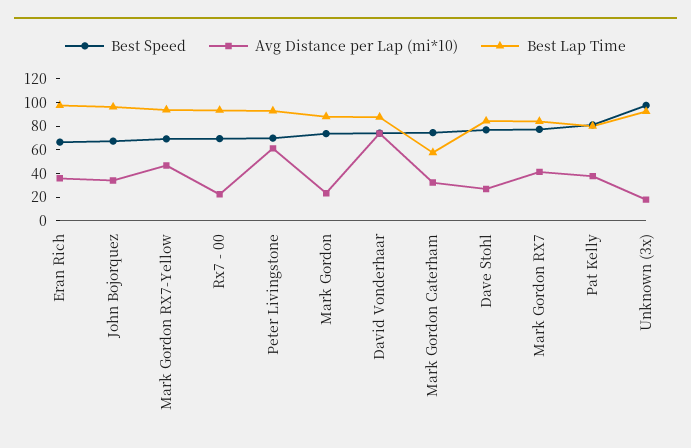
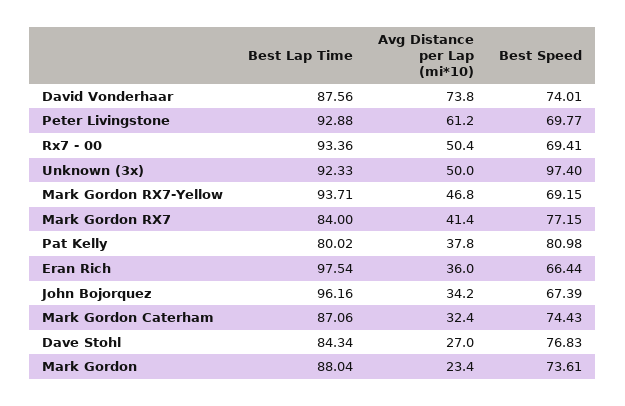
Avg Distance per Lap (mi*10), Rx7 - 00: 20 -> 50.4
Best Lap Time, Mark Gordon Caterham: 60 -> 87.06
Avg Distance per Lap (mi*10), Unknown (3x): 20 -> 50

